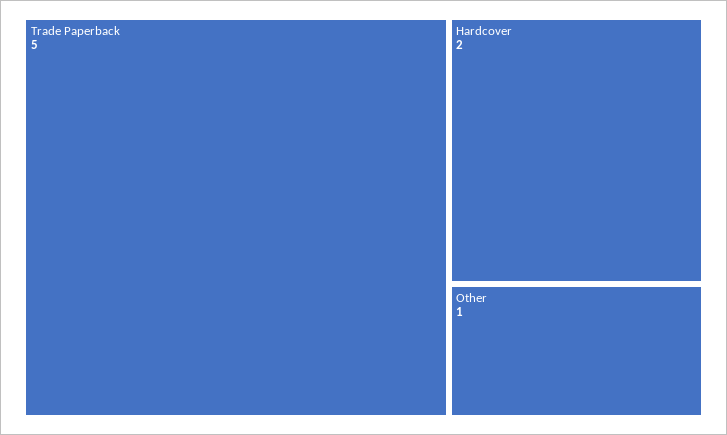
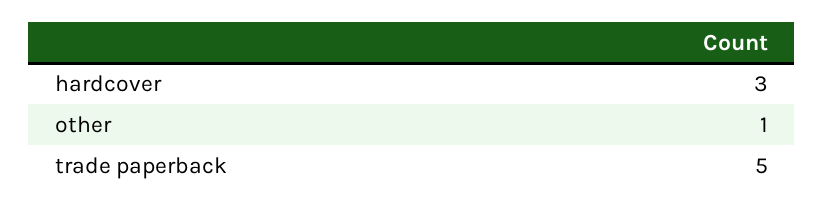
Hardcover: 2 -> 3

